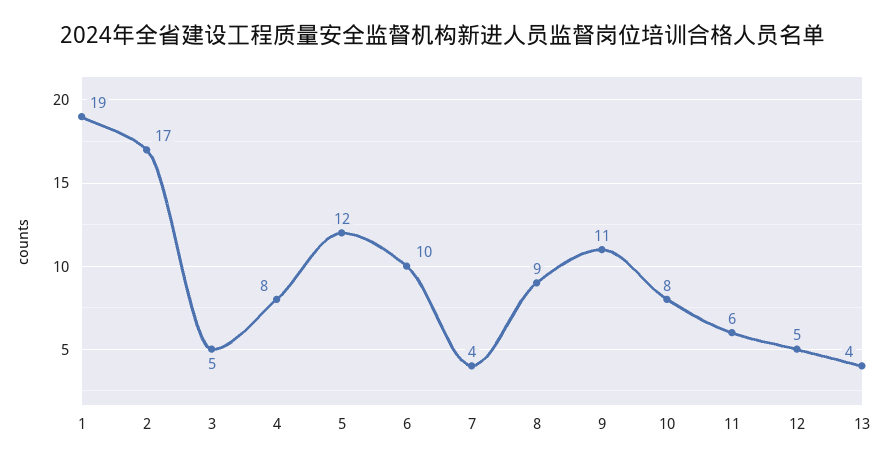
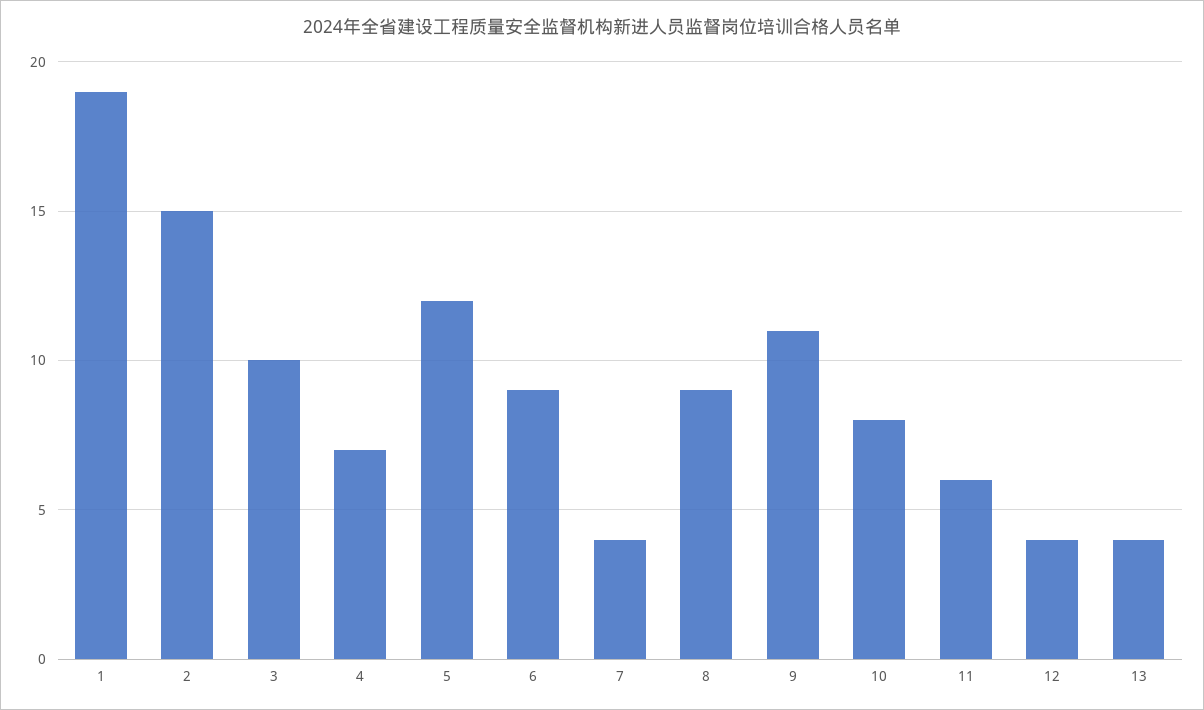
2: 17 -> 15
3: 5 -> 10
4: 8 -> 7
6: 10 -> 9
12: 5 -> 4

